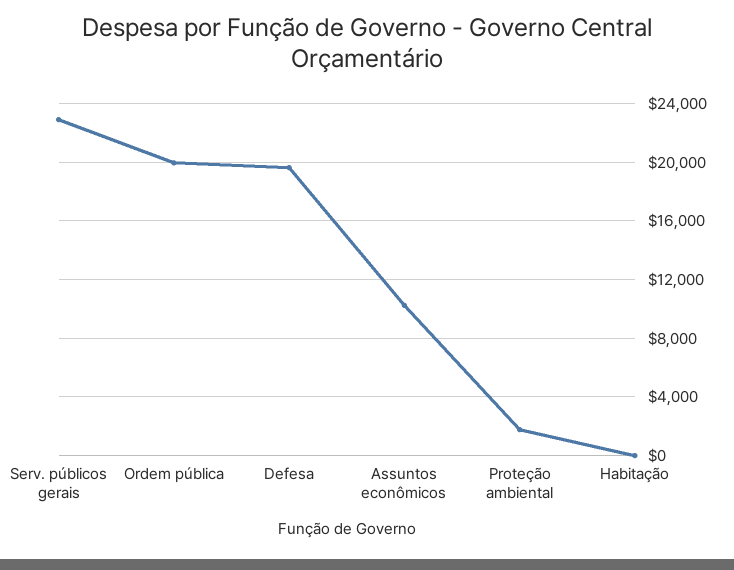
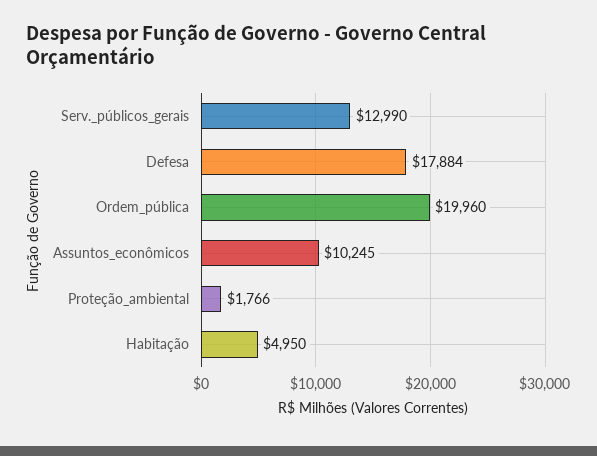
Serv. públicos gerais: 23000 -> 12990
Defesa: 19500 -> 17884
Habitação: 0 -> 4950

